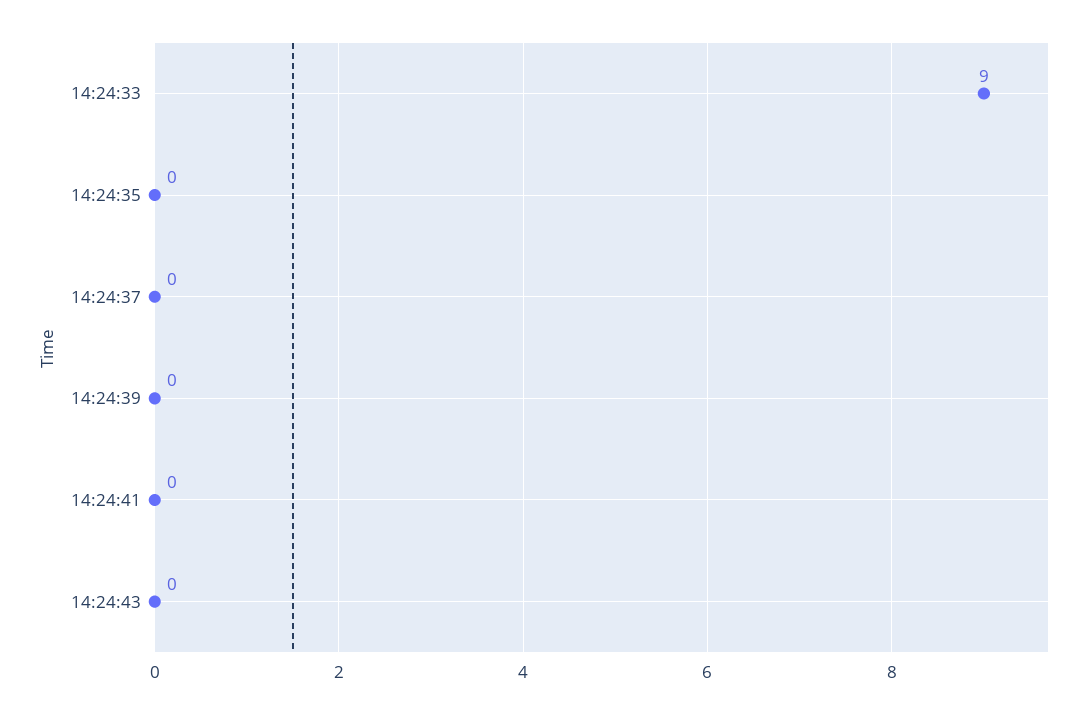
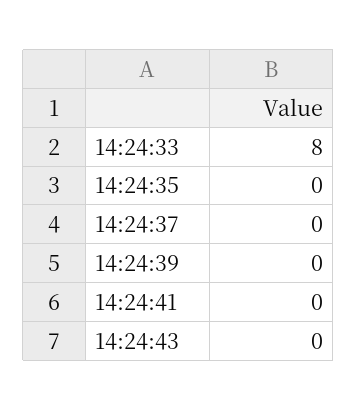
14:24:33: 9 -> 8

